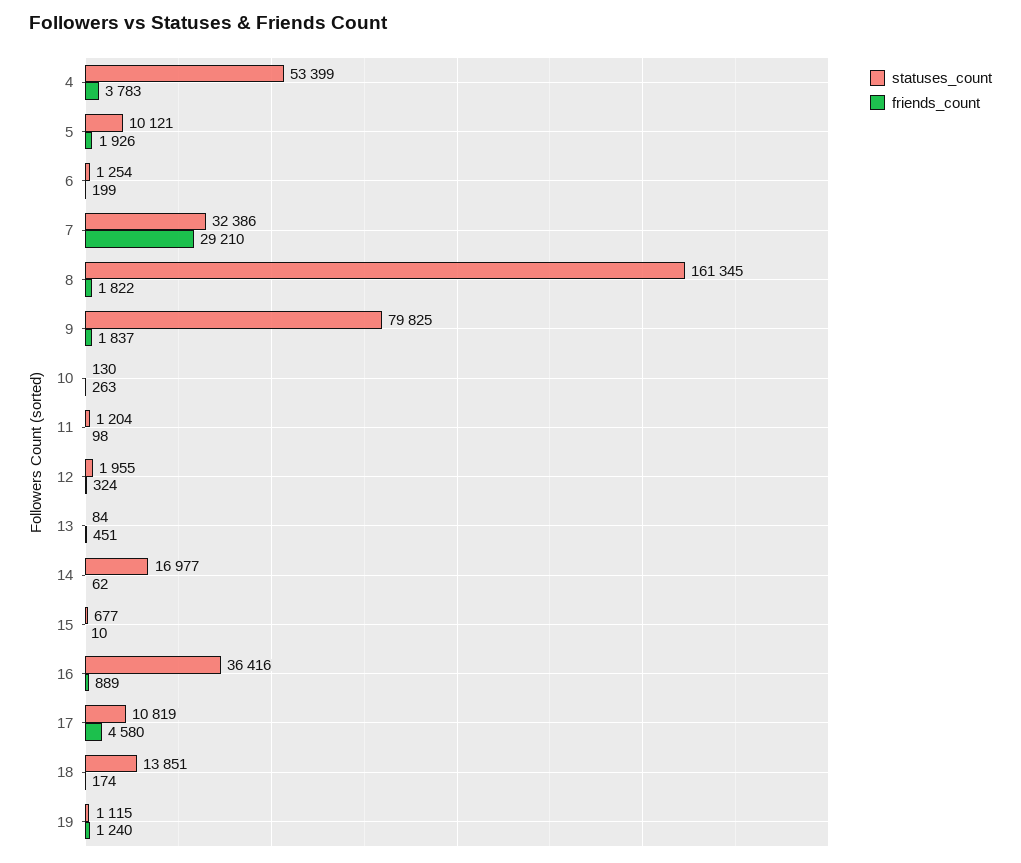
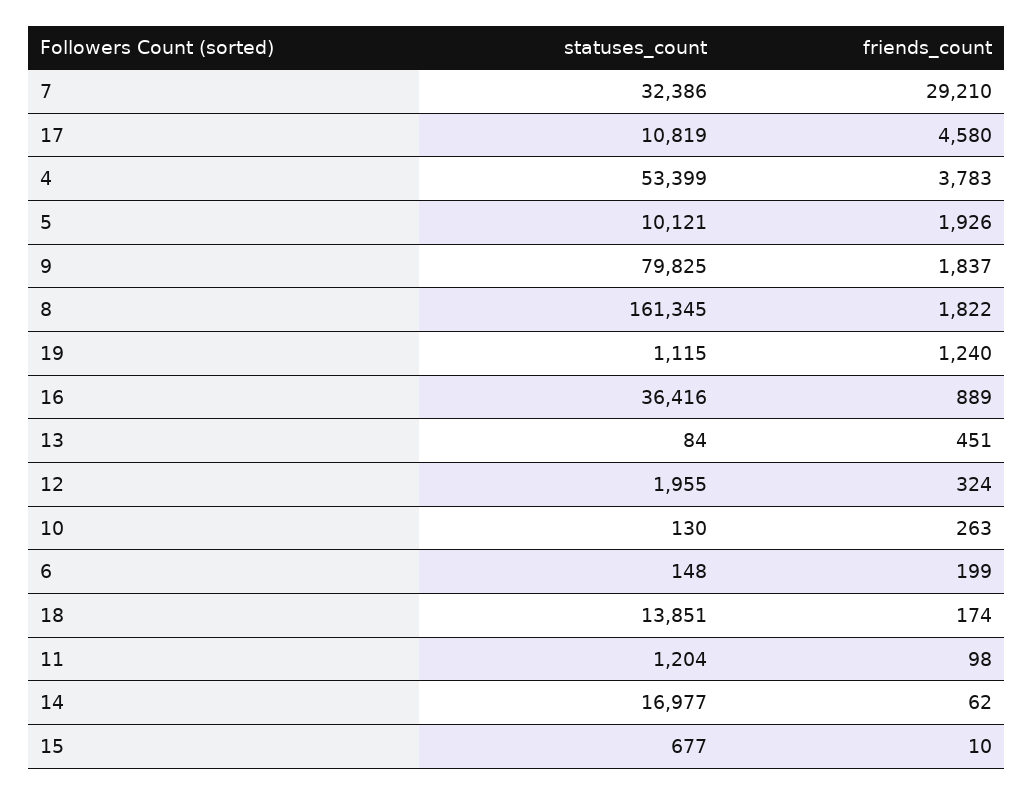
statuses_count, 6: 1254 -> 148

